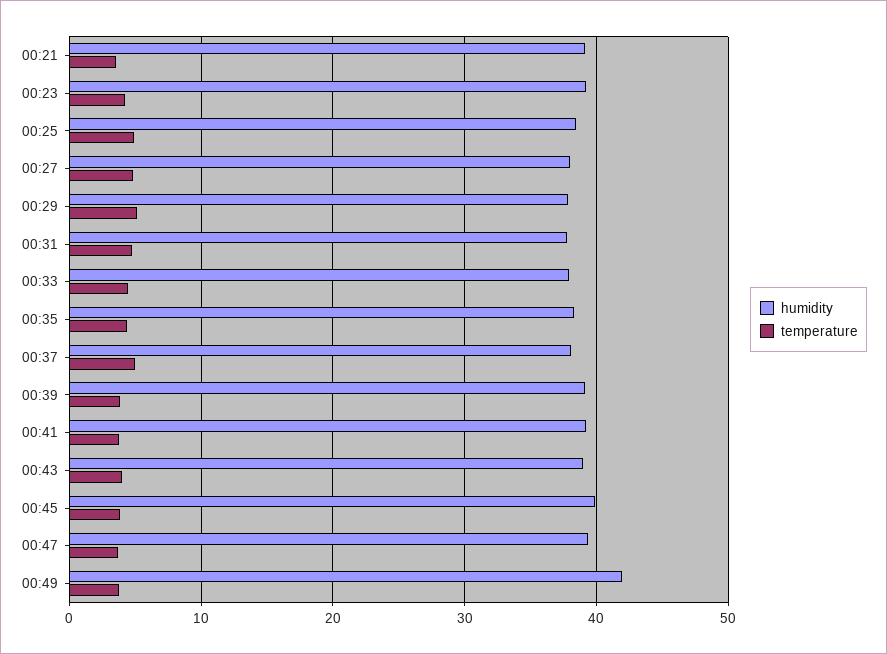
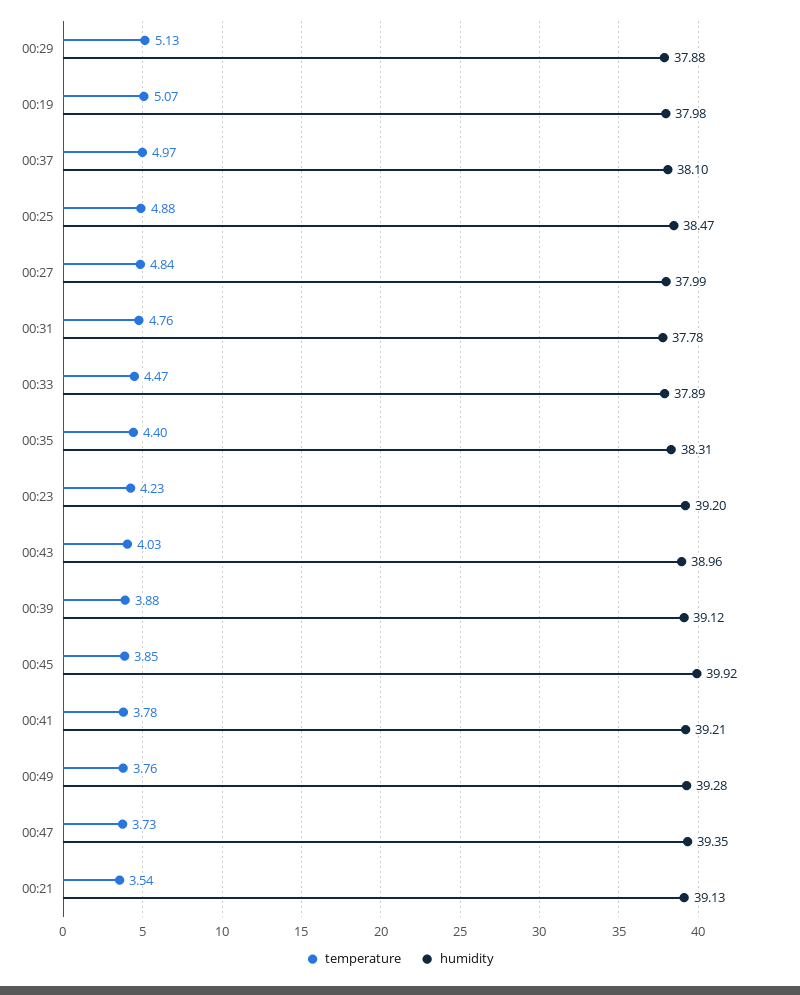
humidity, 00:49: 42 -> 39.28
temperature, 00:19: none -> 5.07
humidity, 00:19: none -> 37.98

